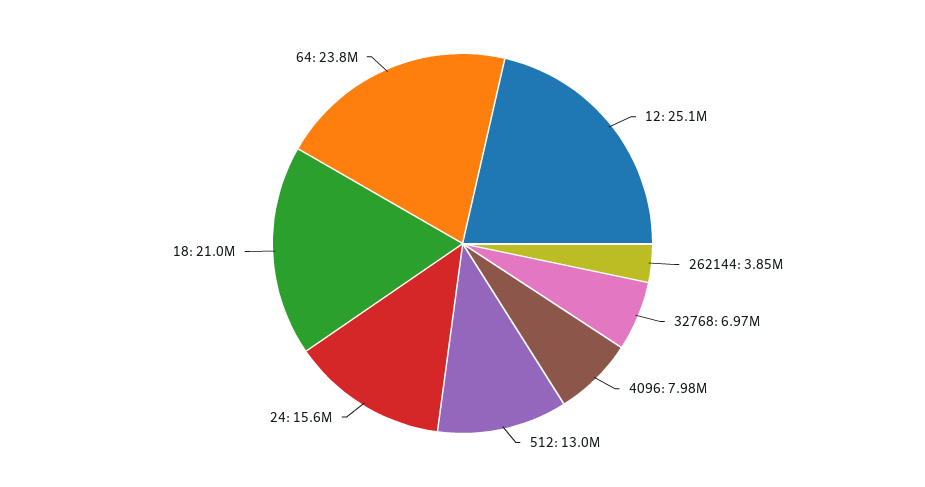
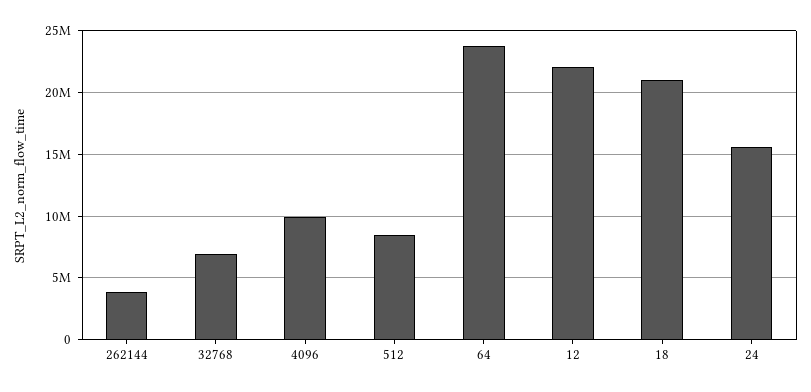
12: 25100000 -> 22000000
4096: 7980000 -> 10000000
512: 13000000 -> 8500000

